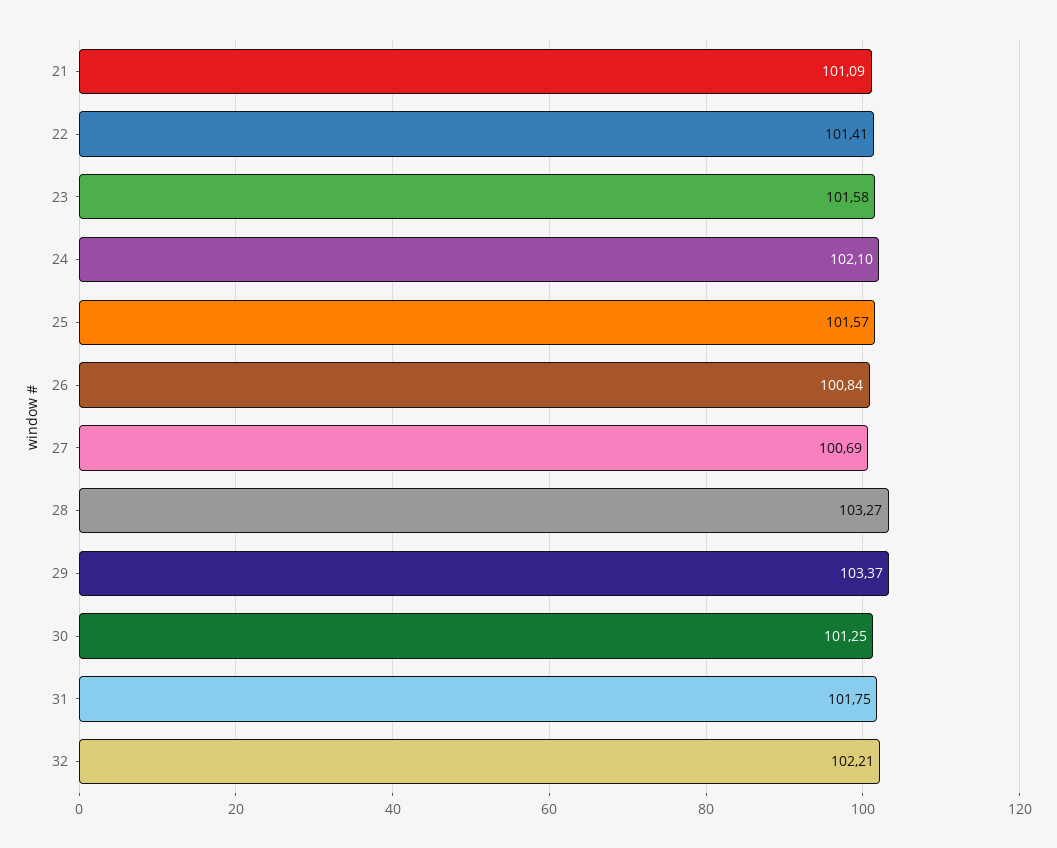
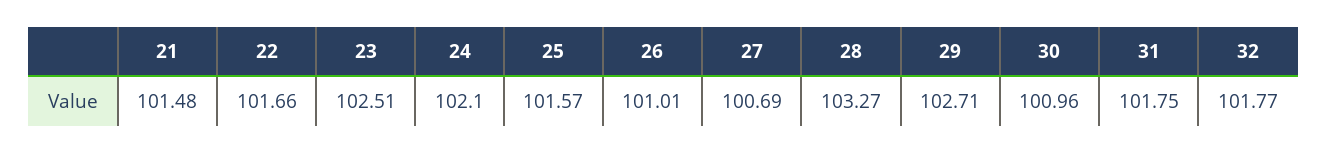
21: 101.09 -> 101.48
22: 101.41 -> 101.66
23: 101.58 -> 102.51
26: 100.84 -> 101.01
29: 103.37 -> 102.71
30: 101.25 -> 100.96
32: 102.21 -> 101.77

